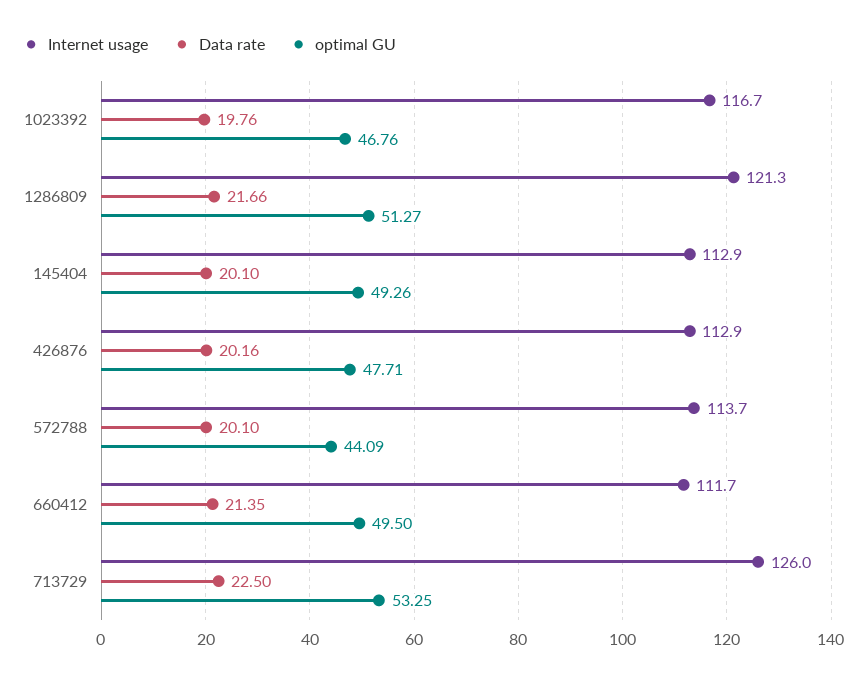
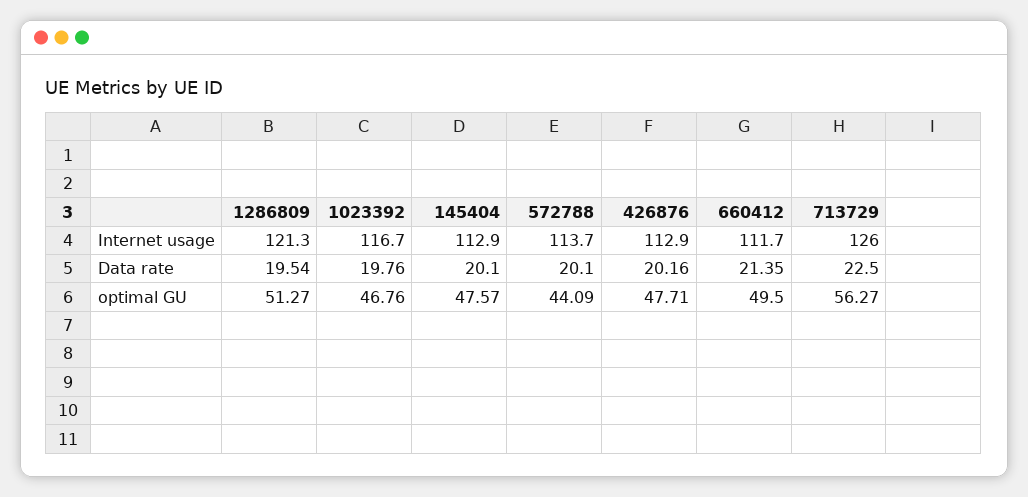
Data rate, 1286809: 21.66 -> 19.54
optimal GU, 145404: 49.26 -> 47.57
optimal GU, 713729: 53.25 -> 56.27

